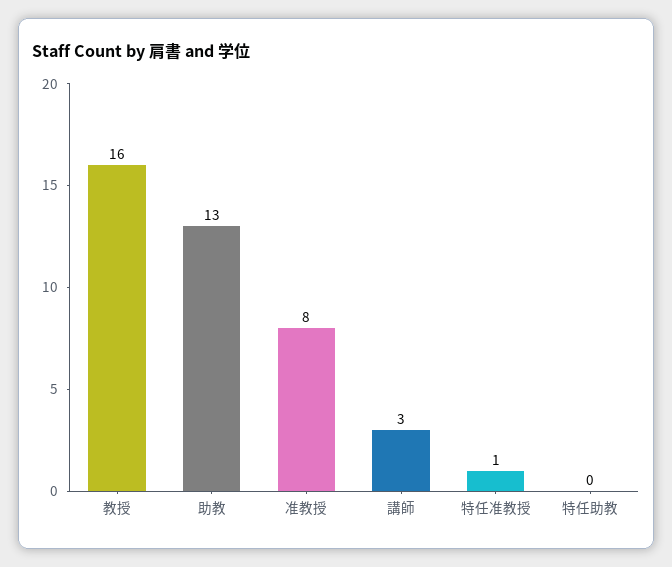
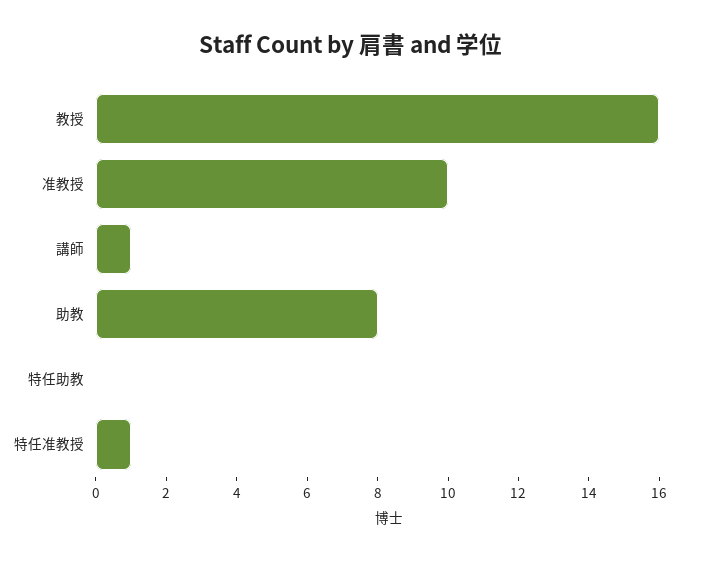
助教: 13 -> 8
准教授: 8 -> 10
講師: 3 -> 1

